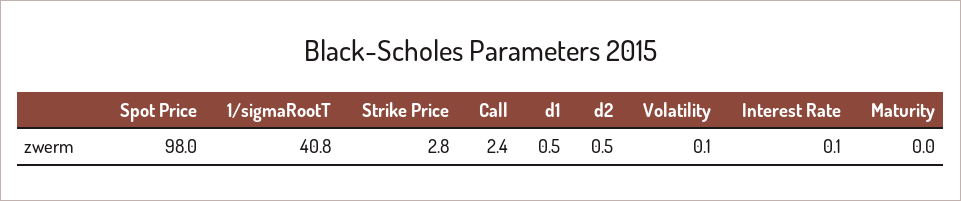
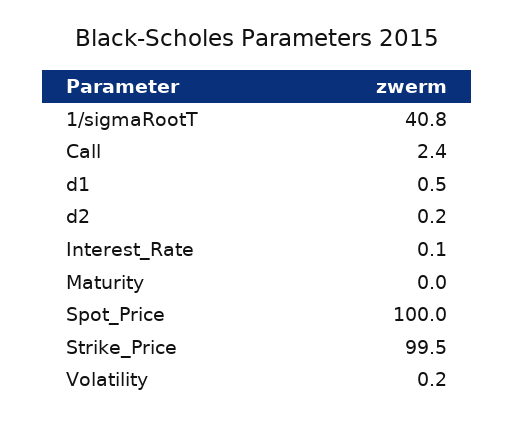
Spot Price: 98 -> 100
Strike Price: 2.8 -> 99.5
d2: 0.5 -> 0.2
Volatility: 0.1 -> 0.2

